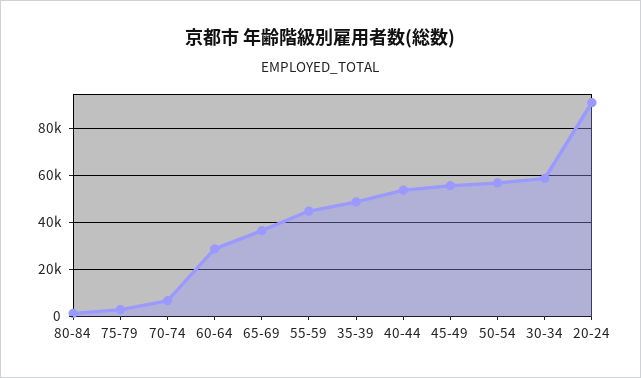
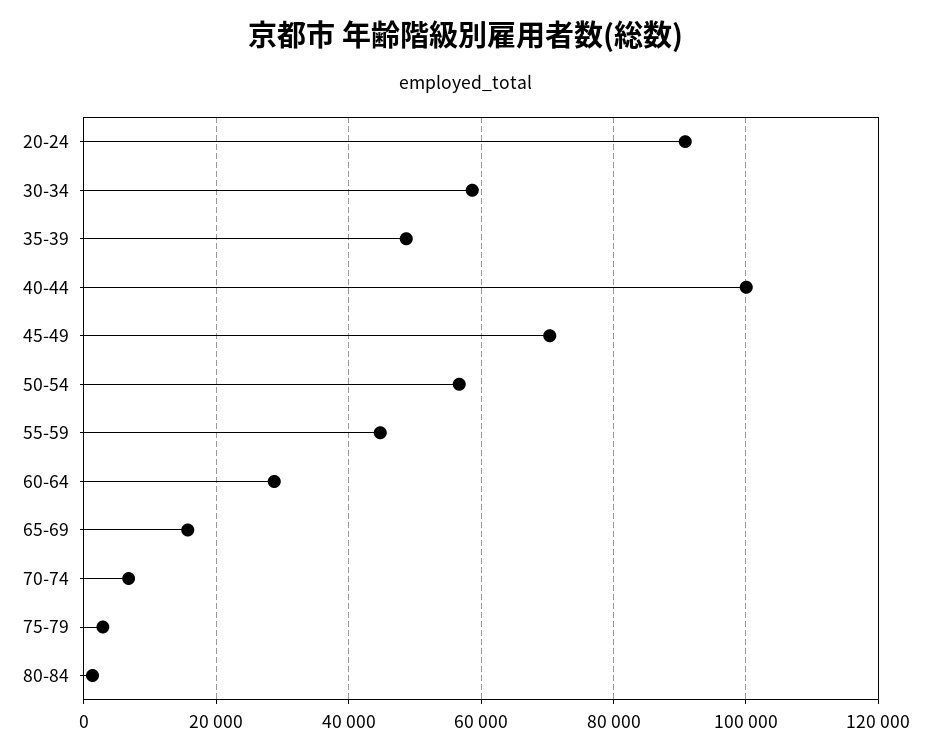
65-69: 35000 -> 16000
40-44: 55000 -> 100000
45-49: 55000 -> 70000

